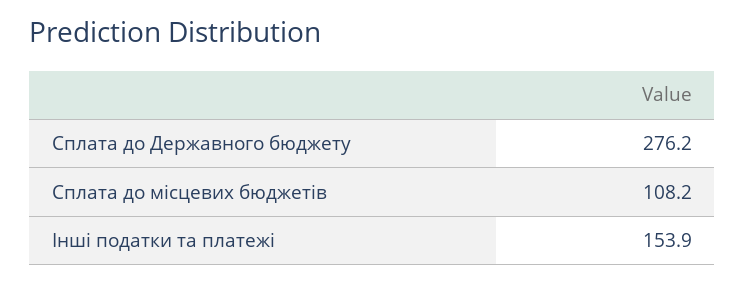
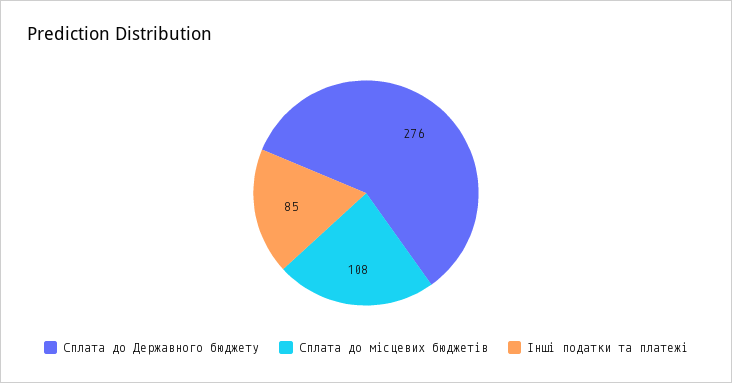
Інші податки та платежі: 153.9 -> 85

